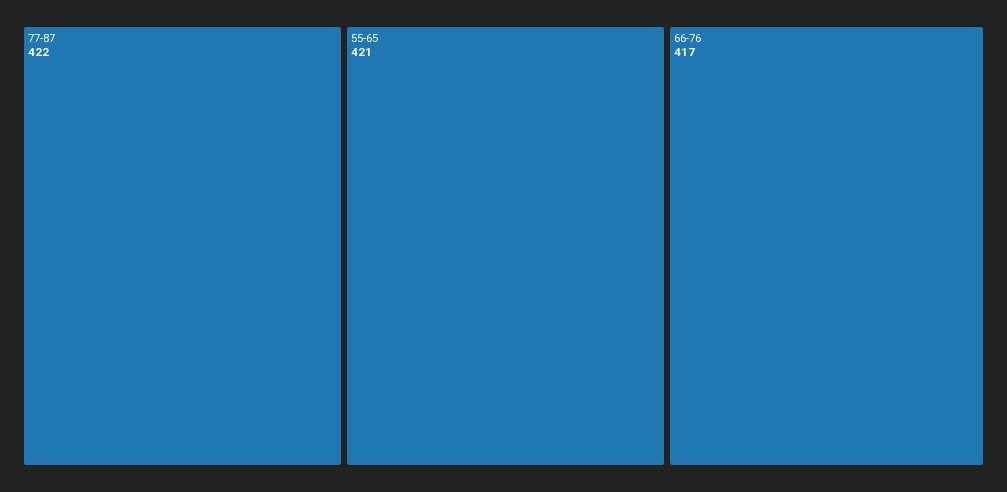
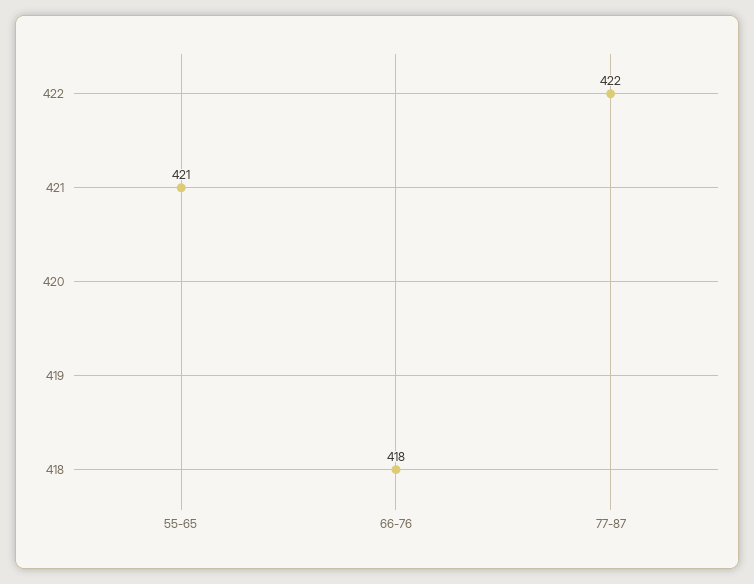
66-76: 417 -> 418

